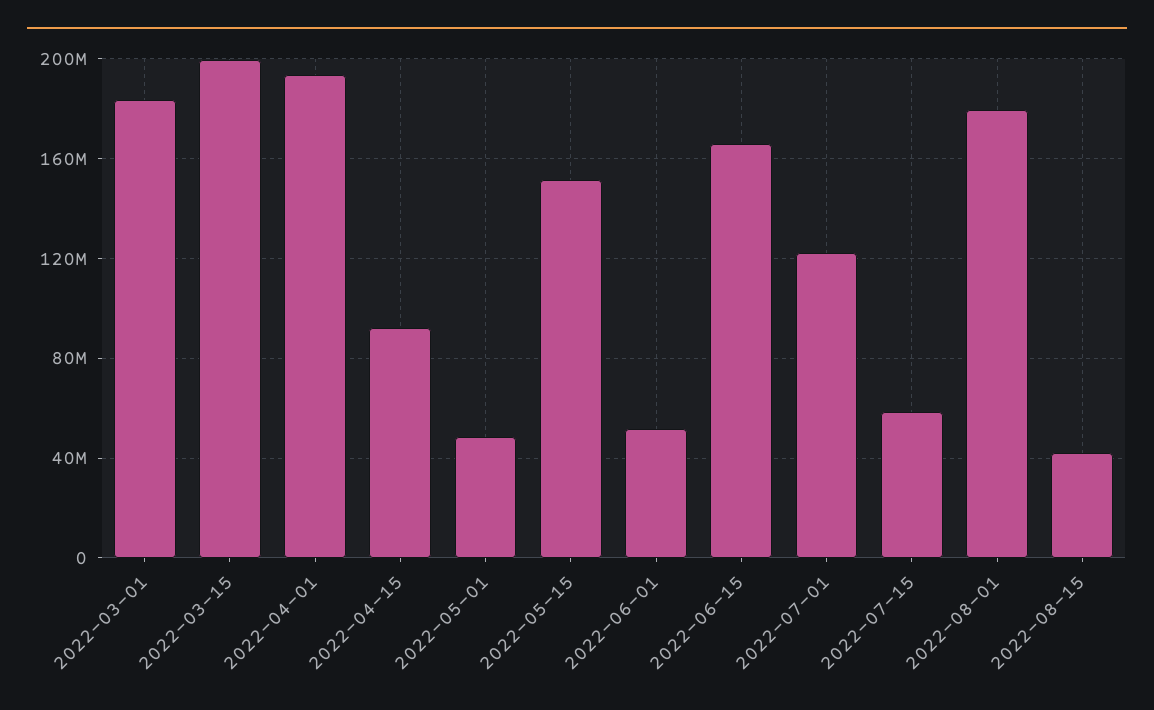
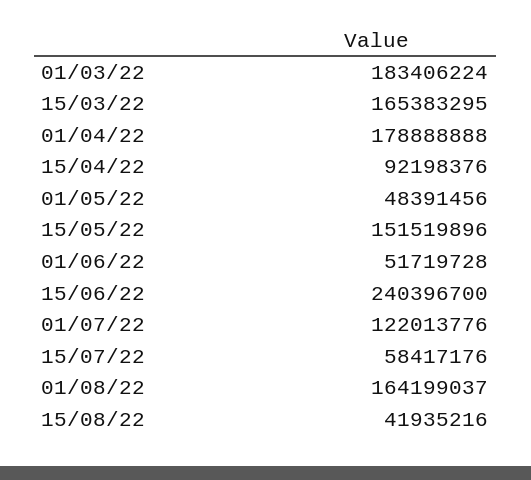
2022-03-15: 200000000 -> 165383295
2022-04-01: 195000000 -> 178888888
2022-06-15: 165000000 -> 240396700
2022-08-01: 180000000 -> 164199037

